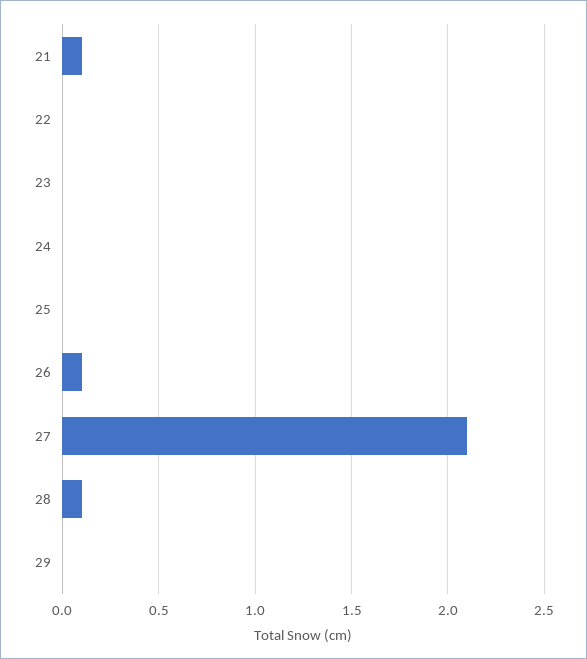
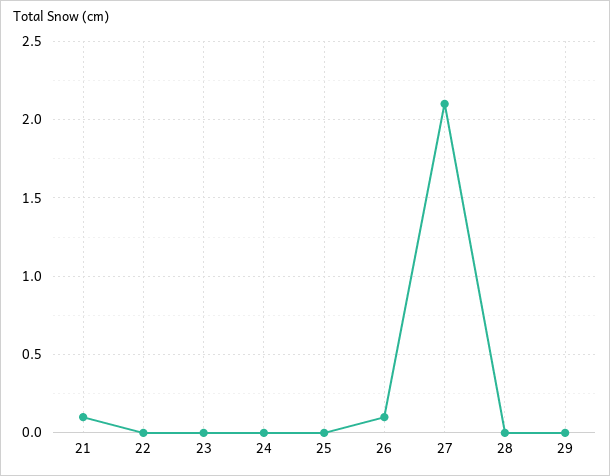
28: 0.1 -> 0

